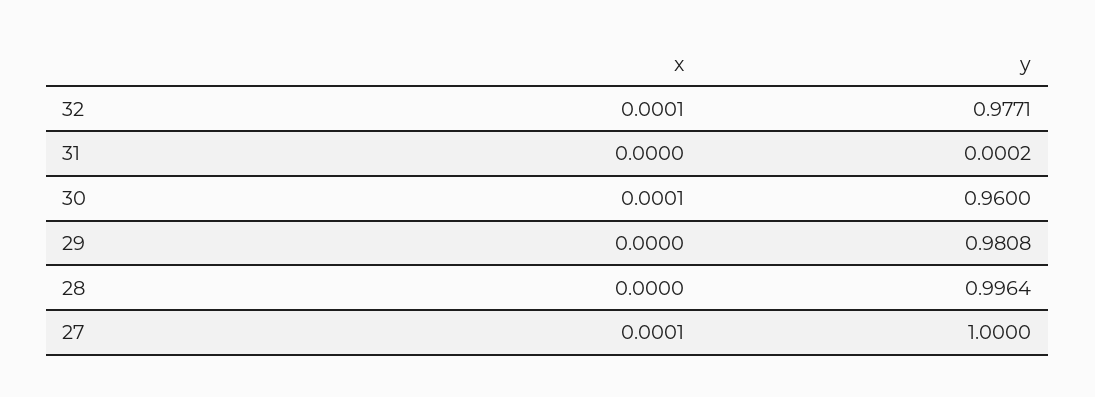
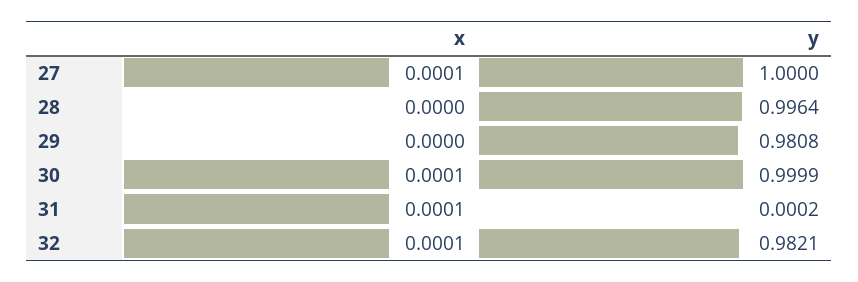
y, 32: 0.9771 -> 0.9821
x, 31: 0 -> 0.0001
y, 30: 0.96 -> 0.9999

